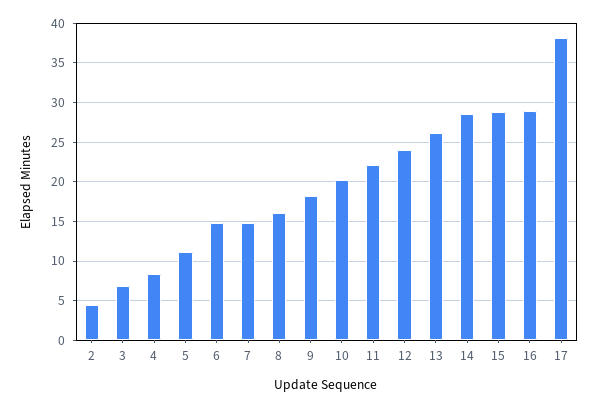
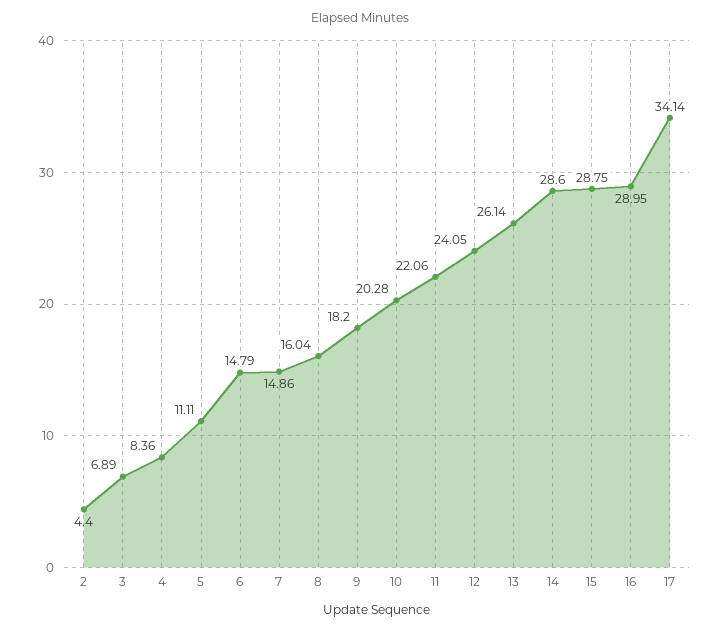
17: 38 -> 34.14

